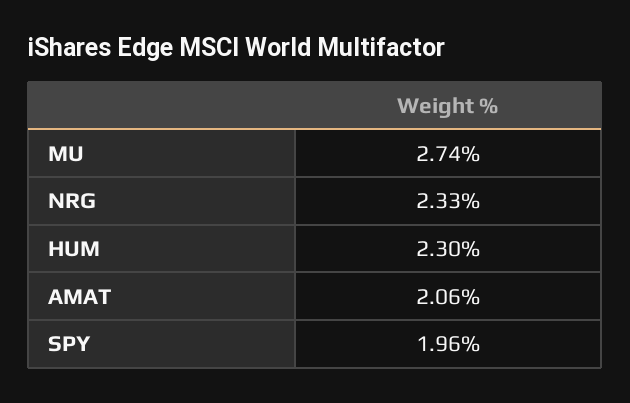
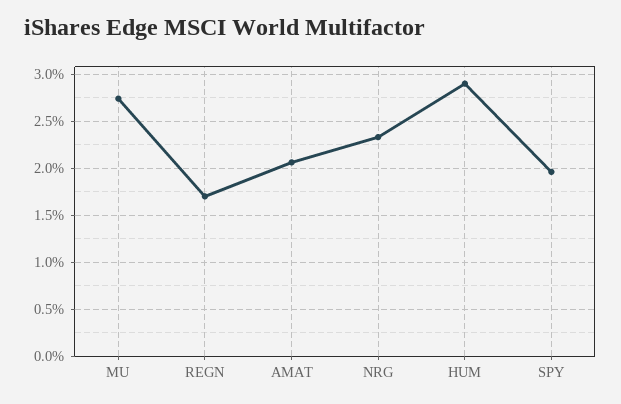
HUM: 2.3 -> 2.9
REGN: none -> 1.7

